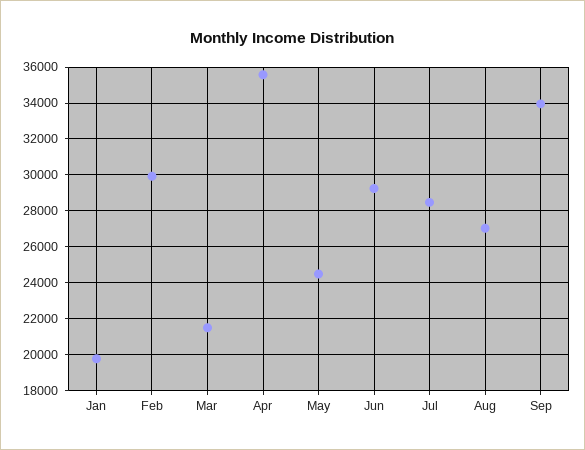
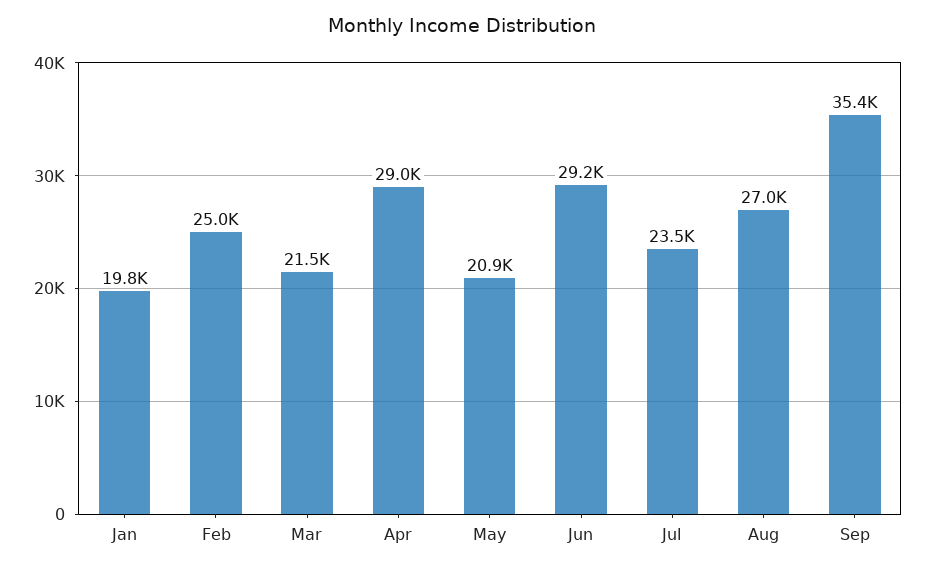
Feb: 30000 -> 25000
Apr: 35500 -> 29000
May: 24500 -> 20900
Jul: 28500 -> 23500
Sep: 34000 -> 35400

